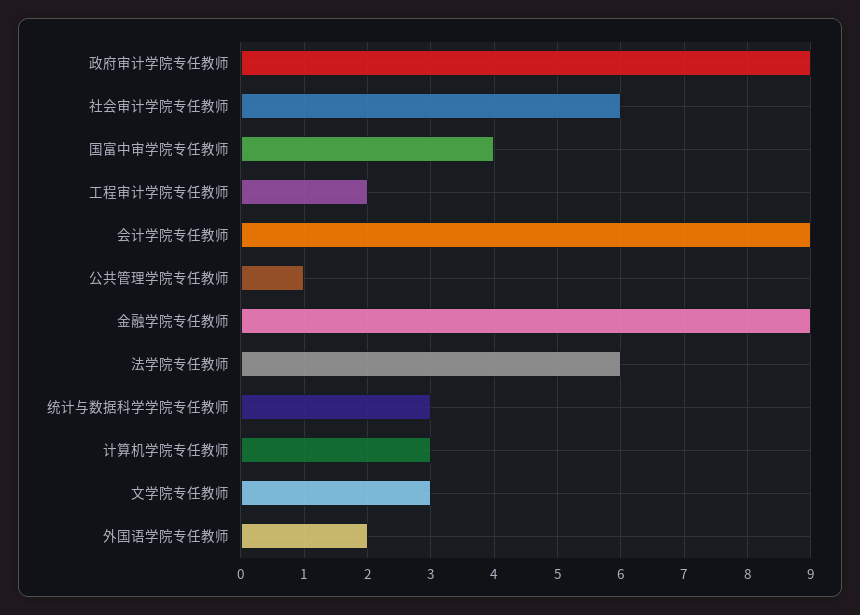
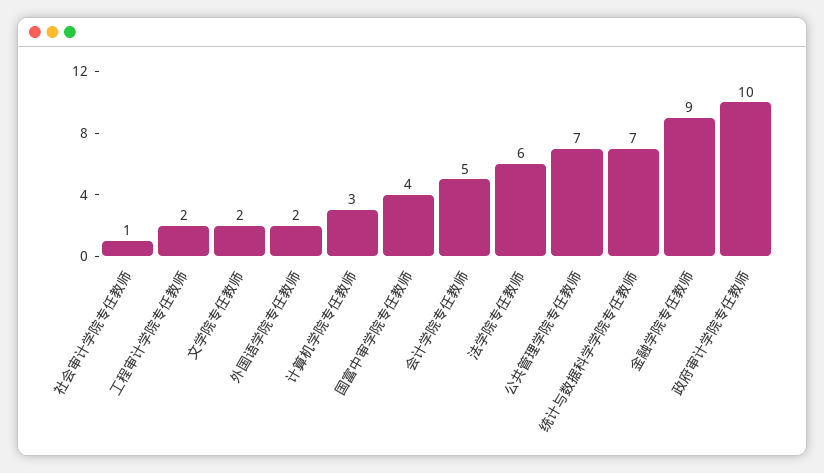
政府审计学院专任教师: 9 -> 10
社会审计学院专任教师: 6 -> 1
会计学院专任教师: 9 -> 5
公共管理学院专任教师: 1 -> 7
统计与数据科学学院专任教师: 3 -> 7
文学院专任教师: 3 -> 2

